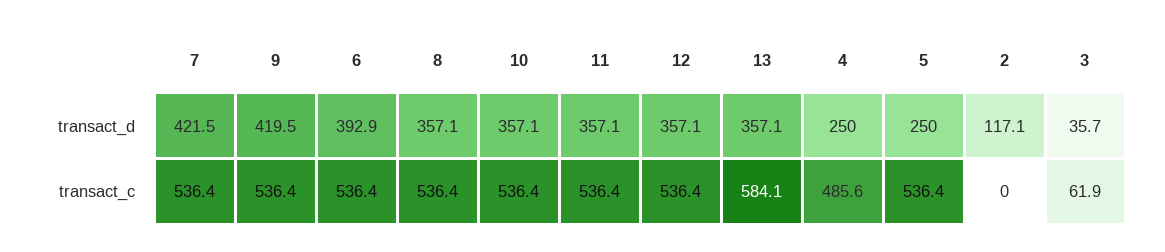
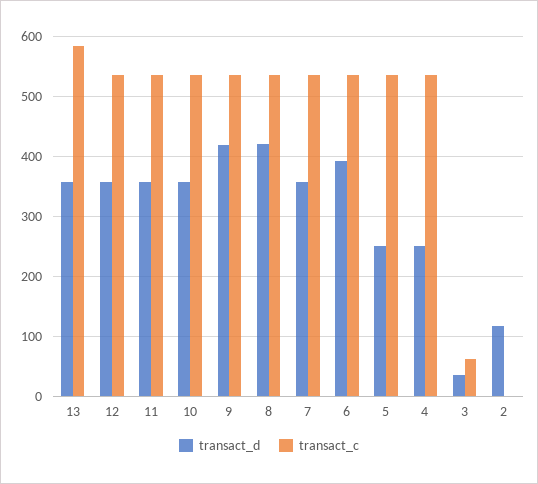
transact_d, 7: 421.5 -> 360
transact_d, 8: 357.1 -> 420
transact_c, 4: 485.6 -> 540

